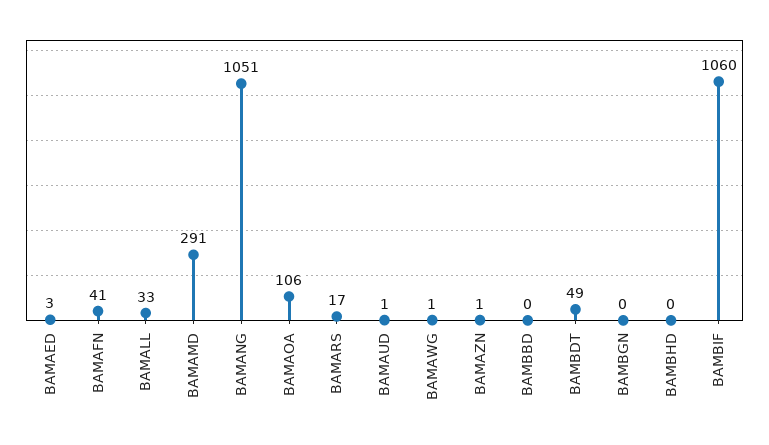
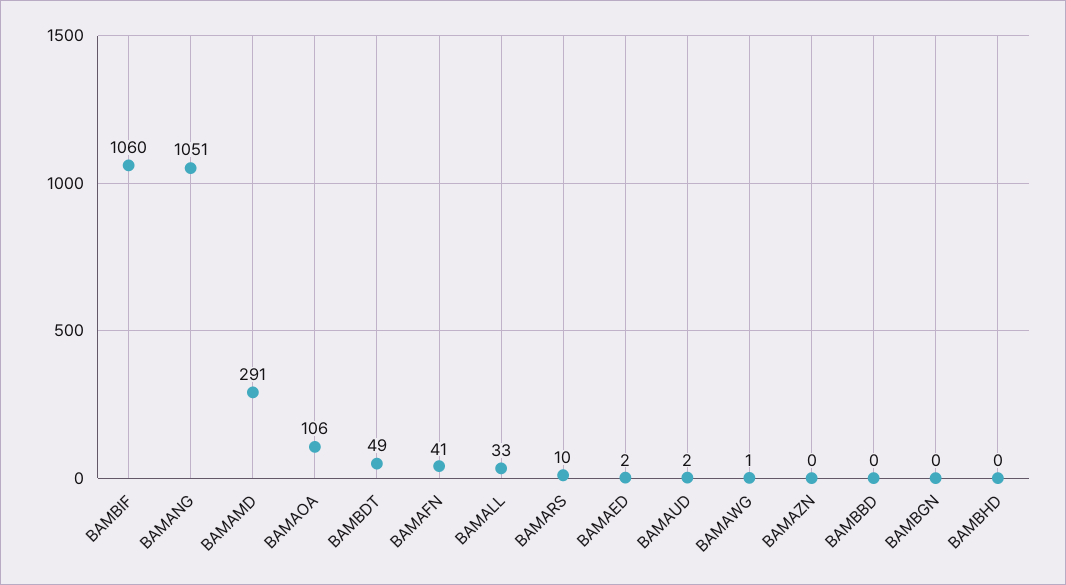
BAMAED: 3 -> 2
BAMARS: 17 -> 10
BAMAUD: 1 -> 2
BAMAZN: 1 -> 0

